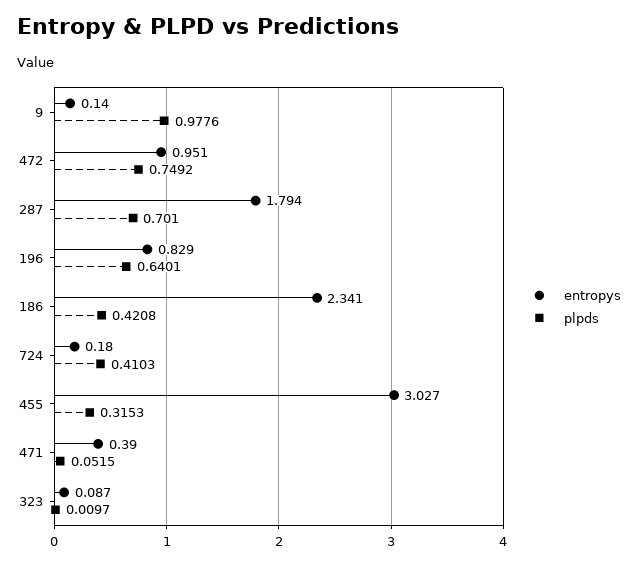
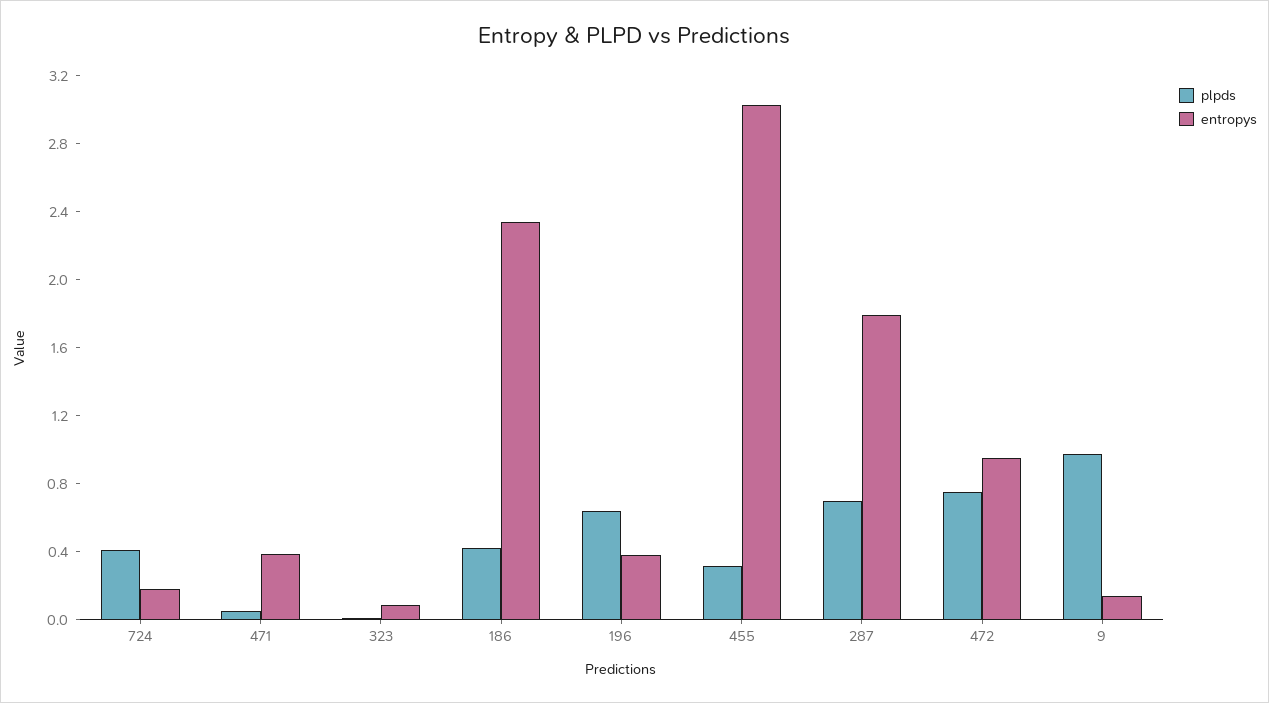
entropys, 196: 0.829 -> 0.4

